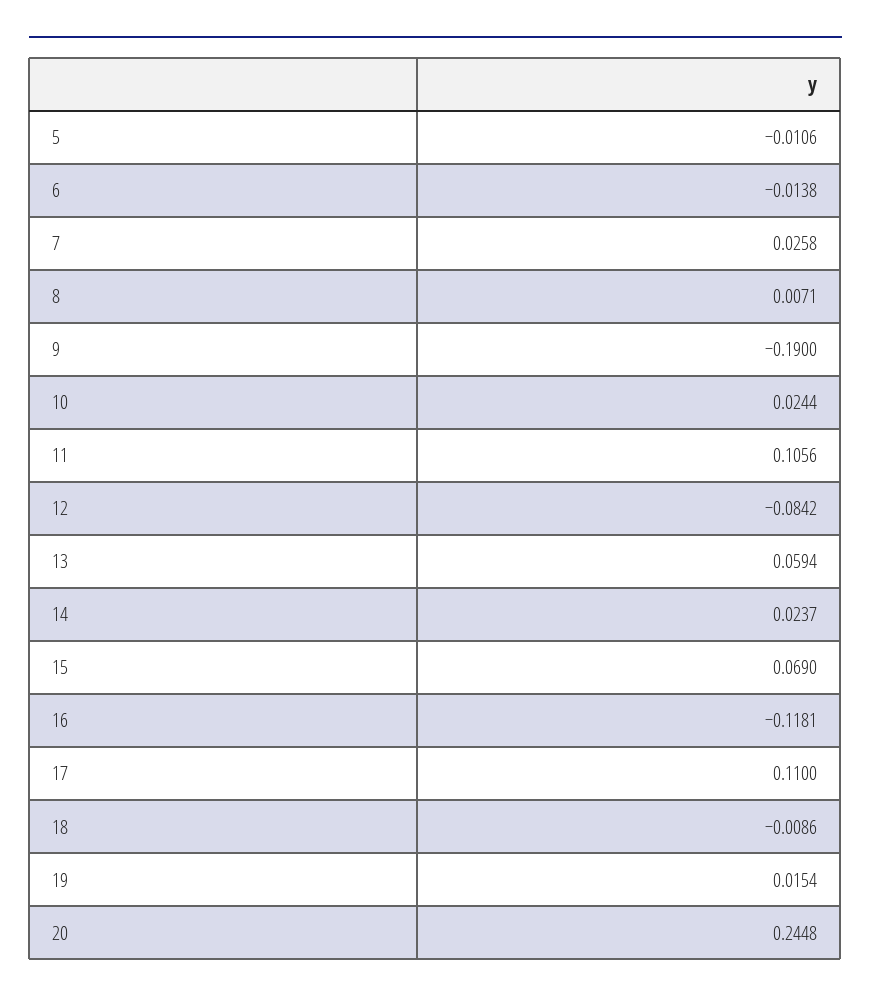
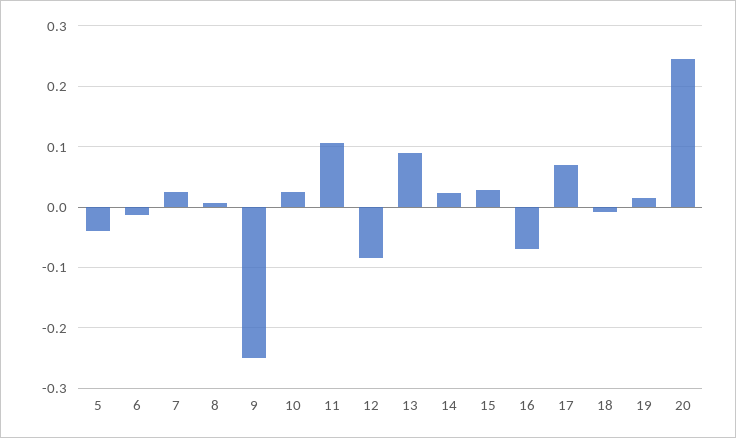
5: -0.0106 -> -0.04
9: -0.19 -> -0.25
13: 0.0594 -> 0.09
15: 0.069 -> 0.03
16: -0.1181 -> -0.07
17: 0.11 -> 0.07

